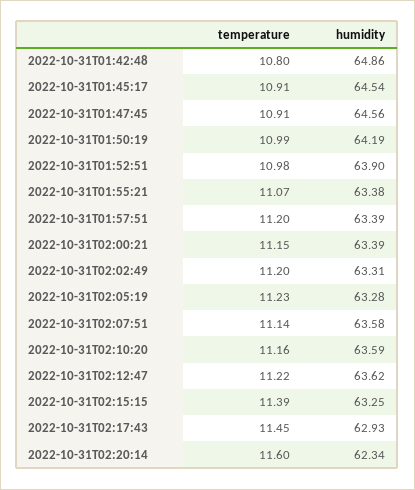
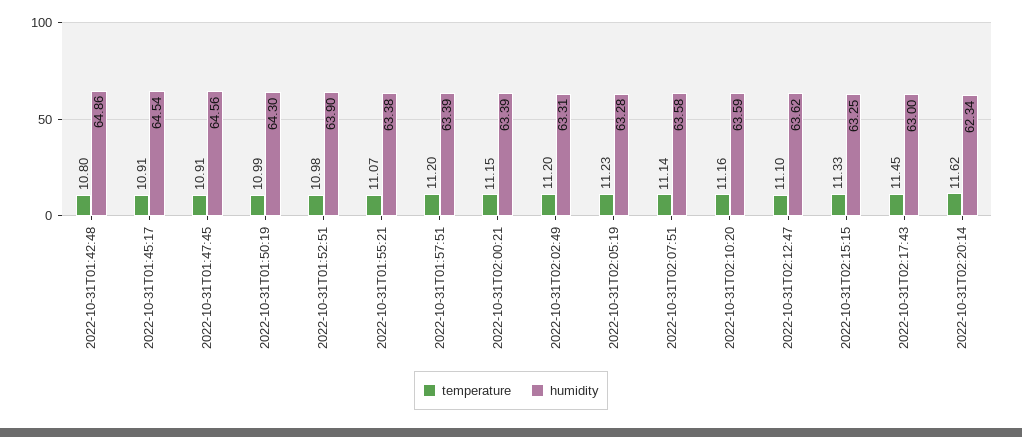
humidity, 2022-10-31T01:50:19: 64.19 -> 64.3
temperature, 2022-10-31T02:12:47: 11.22 -> 11.1
temperature, 2022-10-31T02:15:15: 11.39 -> 11.33
humidity, 2022-10-31T02:17:43: 62.93 -> 63
temperature, 2022-10-31T02:20:14: 11.6 -> 11.62

